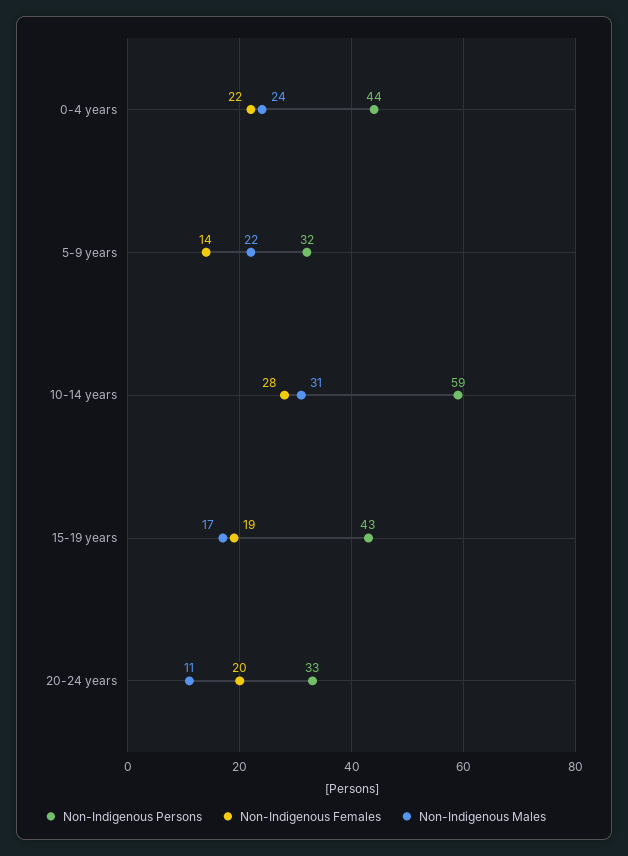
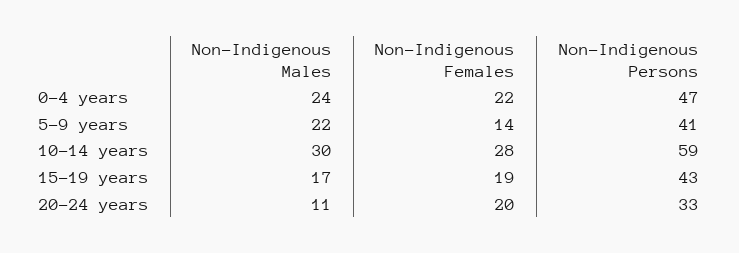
Non-Indigenous Persons, 0-4 years: 44 -> 47
Non-Indigenous Persons, 5-9 years: 32 -> 41
Non-Indigenous Males, 10-14 years: 31 -> 30

